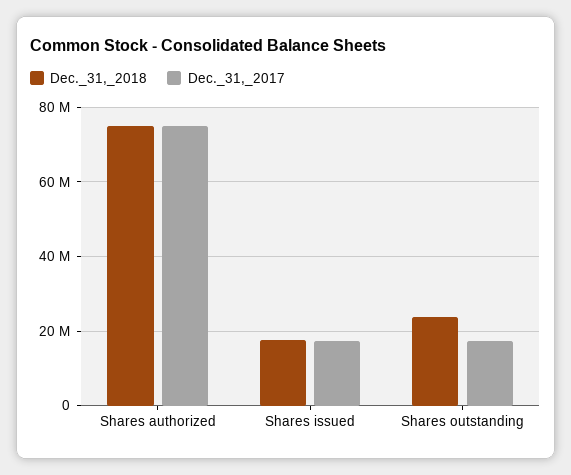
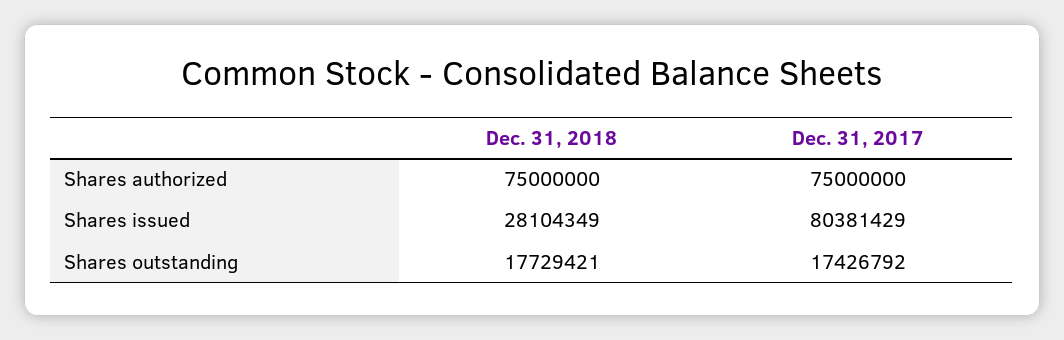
Dec._31,_2018, Shares issued: 18000000 -> 28104349
Dec._31,_2017, Shares issued: 18000000 -> 80381429
Dec._31,_2018, Shares outstanding: 24000000 -> 17729421

